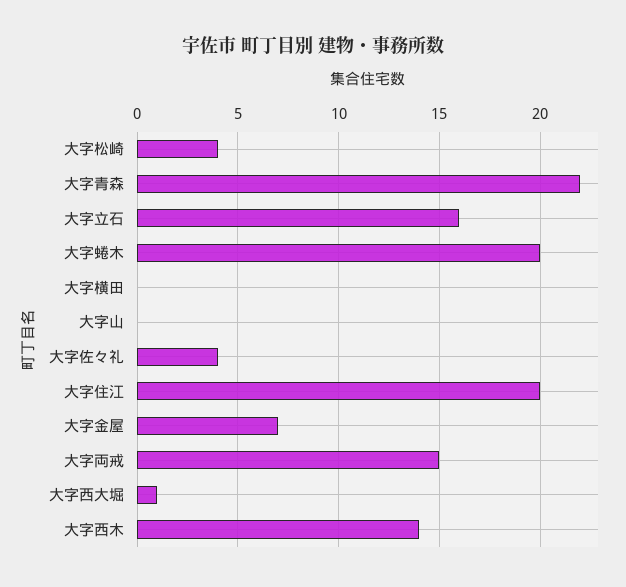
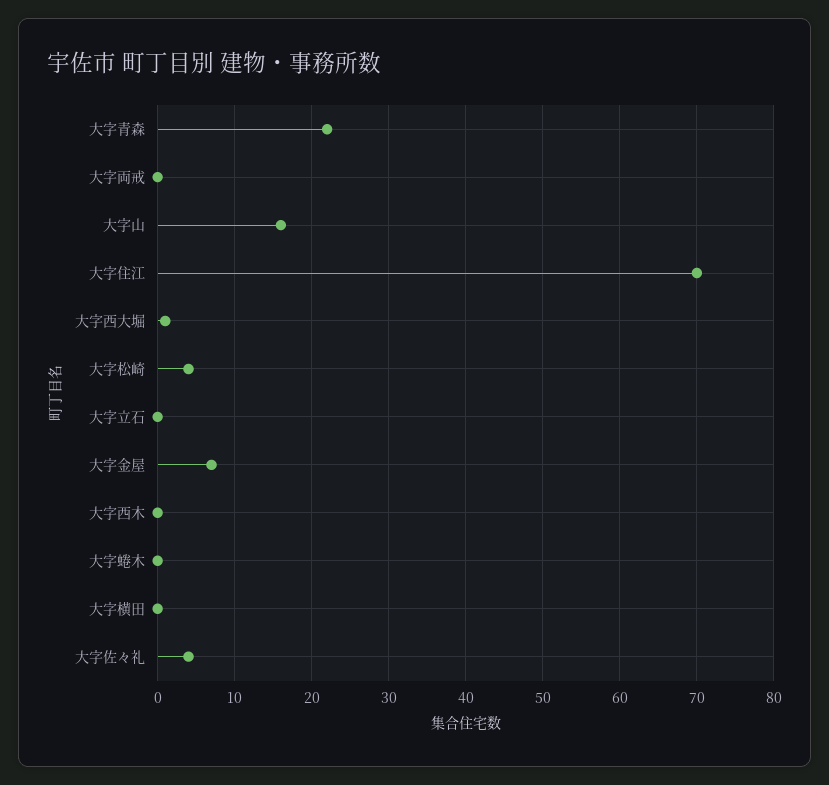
大字立石: 16 -> 0
大字蜷木: 20 -> 0
大字山: 0 -> 16
大字住江: 20 -> 70
大字両戒: 15 -> 0
大字西木: 14 -> 0

